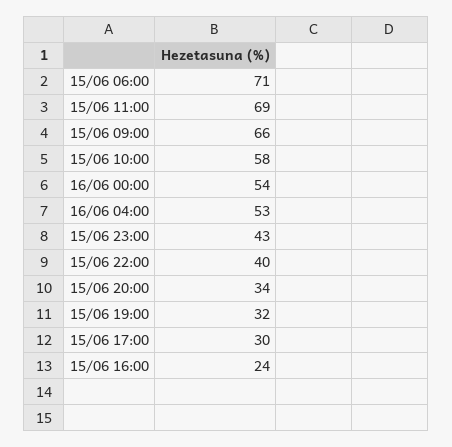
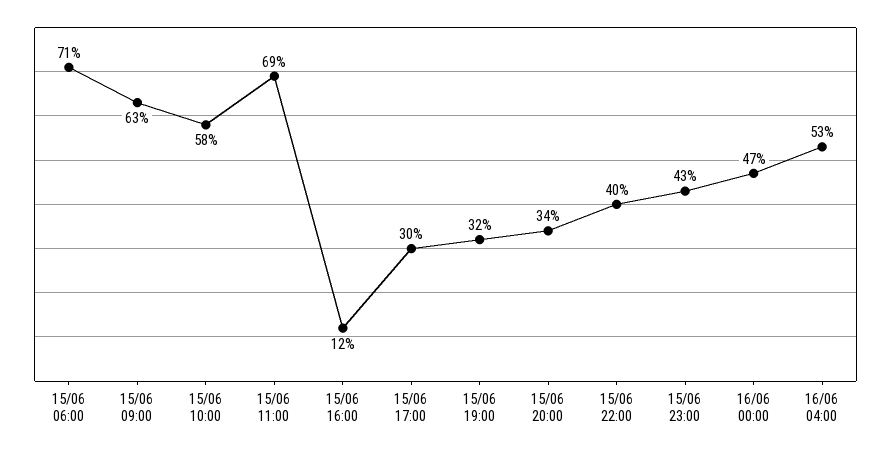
15/06 09:00: 66 -> 63
16/06 00:00: 54 -> 47
15/06 16:00: 24 -> 12

